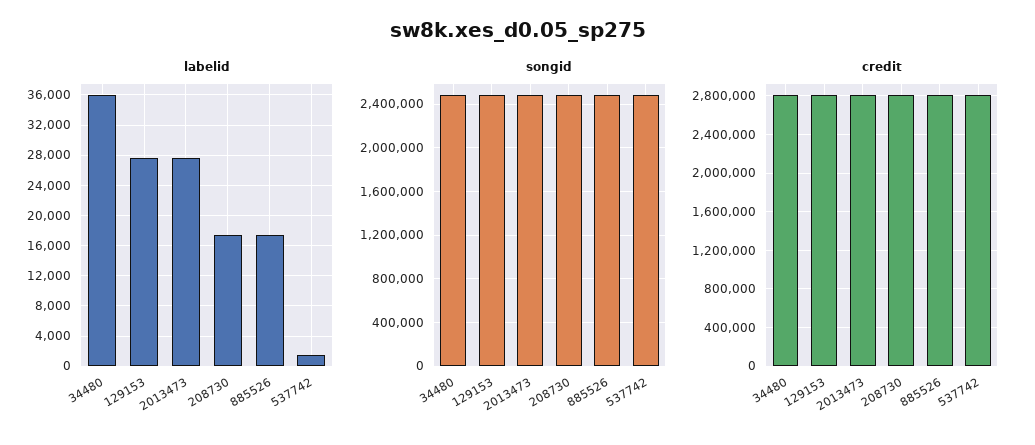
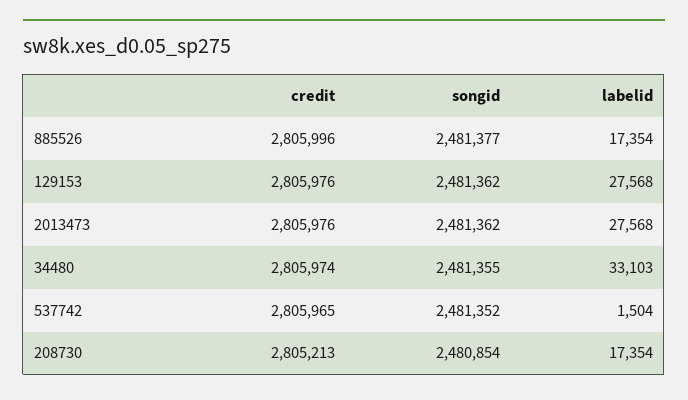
labelid, 34480: 36000 -> 33103

